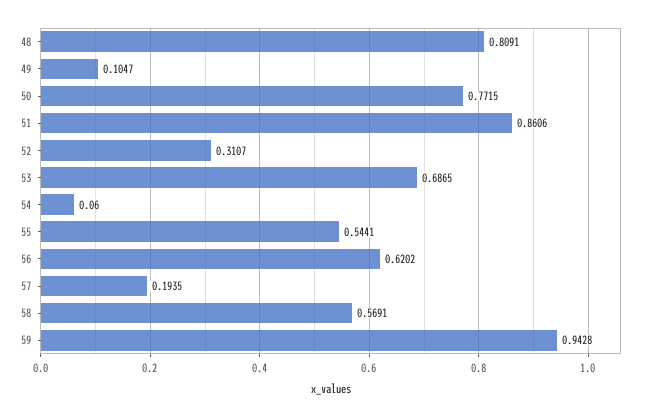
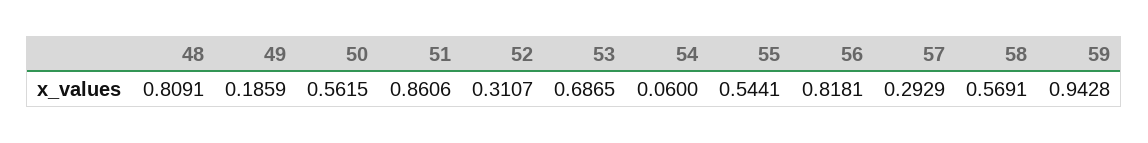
49: 0.1047 -> 0.1859
50: 0.7715 -> 0.5615
56: 0.6202 -> 0.8181
57: 0.1935 -> 0.2929

